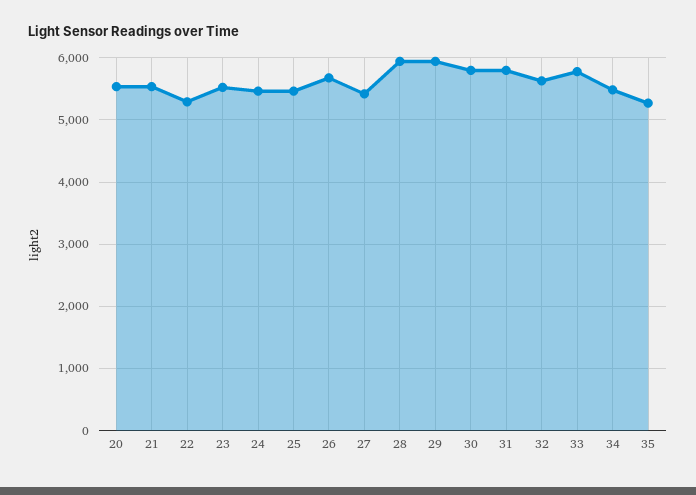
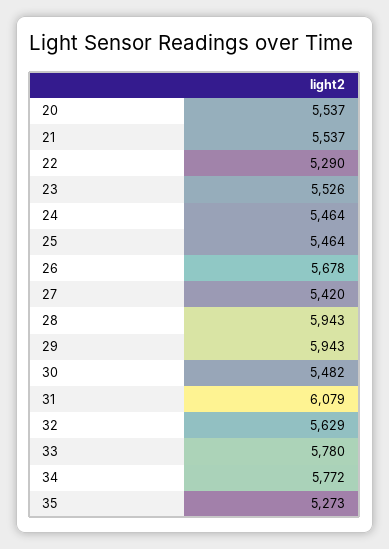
30: 5800 -> 5482
31: 5800 -> 6079
34: 5500 -> 5772

